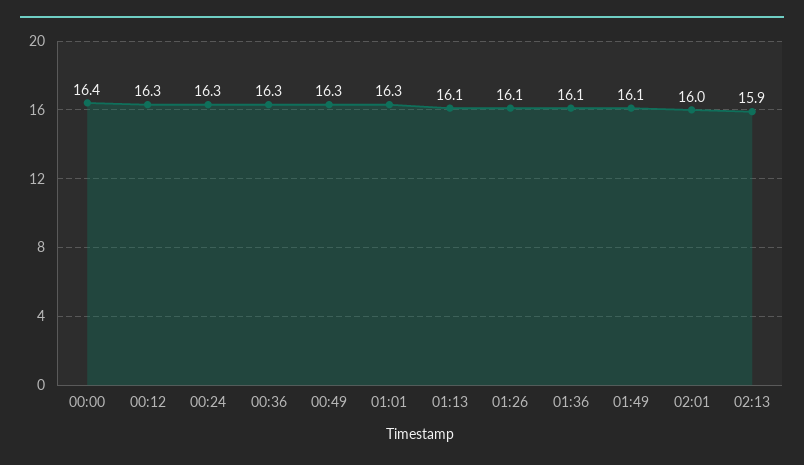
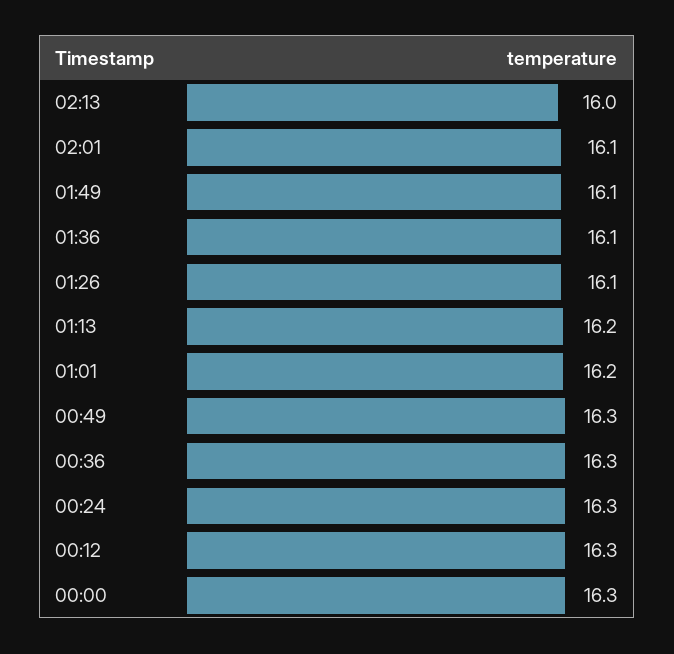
00:00: 16.4 -> 16.3
01:01: 16.3 -> 16.2
01:13: 16.1 -> 16.2
02:01: 16 -> 16.1
02:13: 15.9 -> 16

